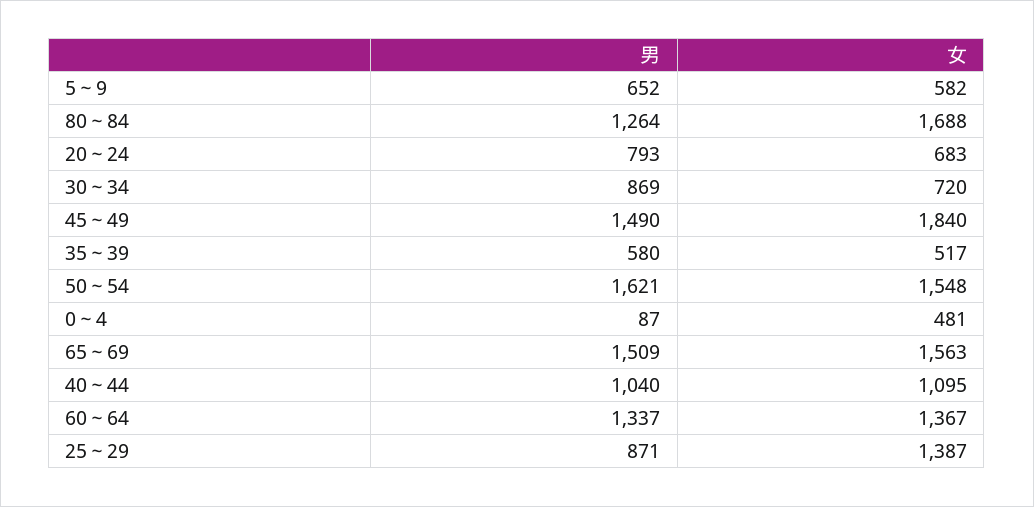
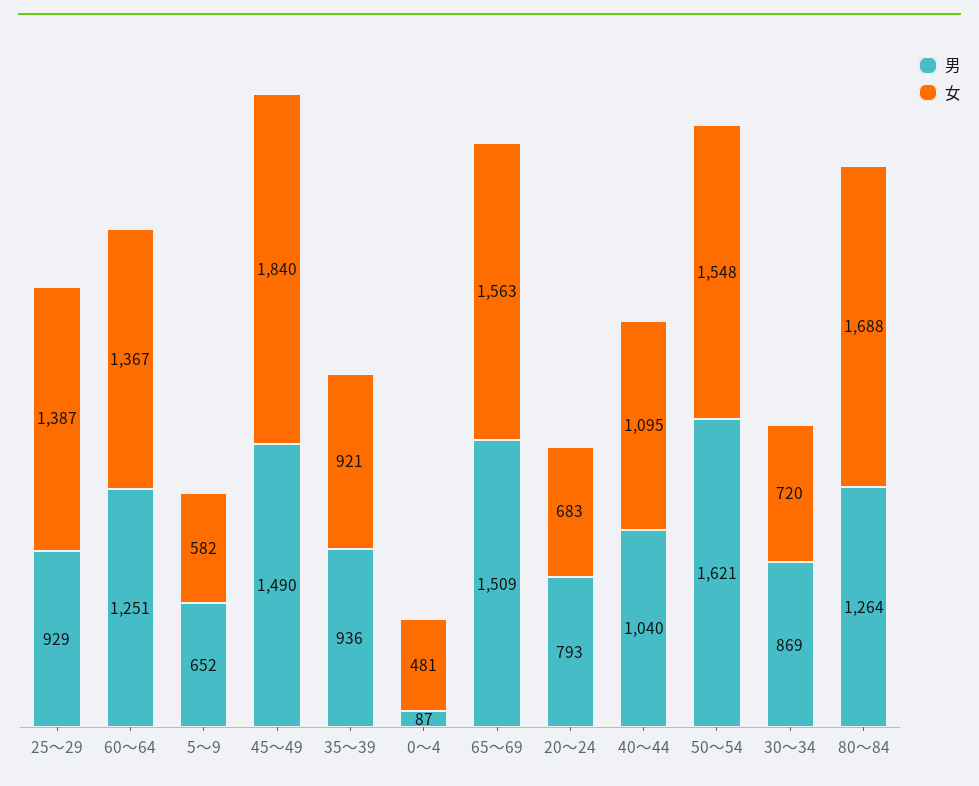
男, 35～39: 580 -> 936
女, 35～39: 517 -> 921
男, 60～64: 1337 -> 1251
男, 25～29: 871 -> 929

